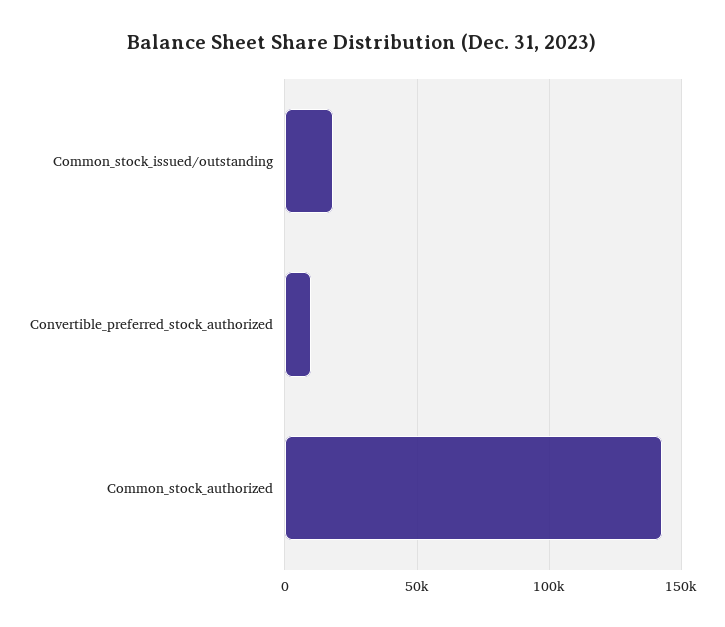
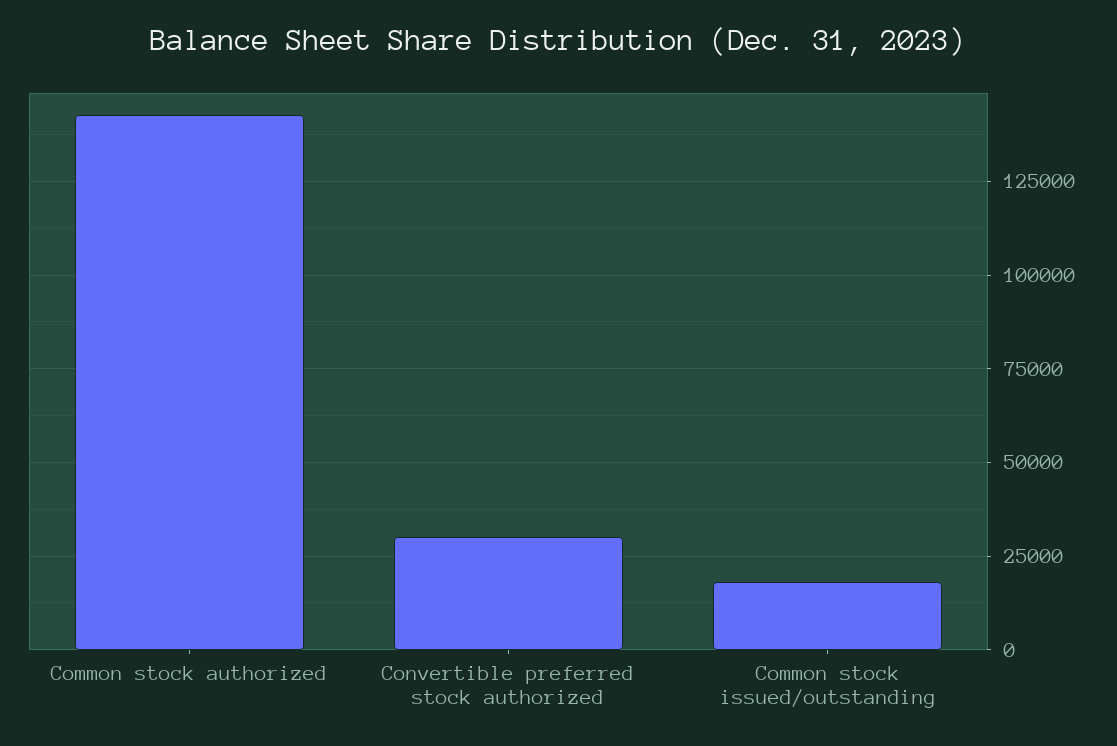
Convertible_preferred_stock_authorized: 10000 -> 30000

